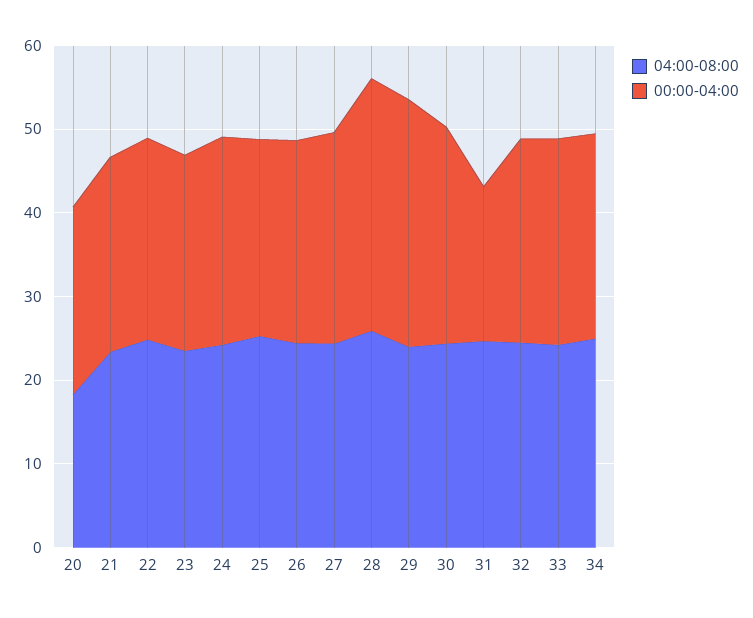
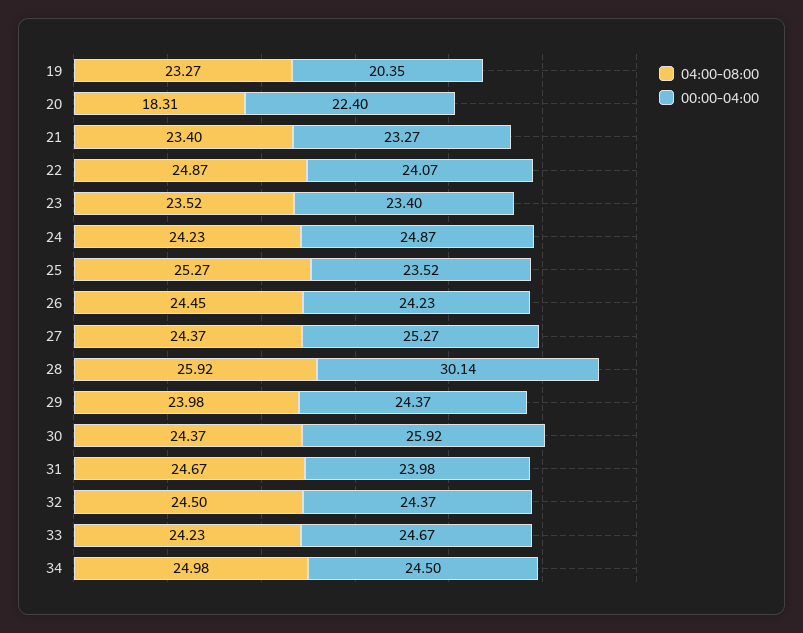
00:00-04:00, 29: 30 -> 24.37
00:00-04:00, 31: 18 -> 23.98
04:00-08:00, 19: none -> 23.27
00:00-04:00, 19: none -> 20.35

